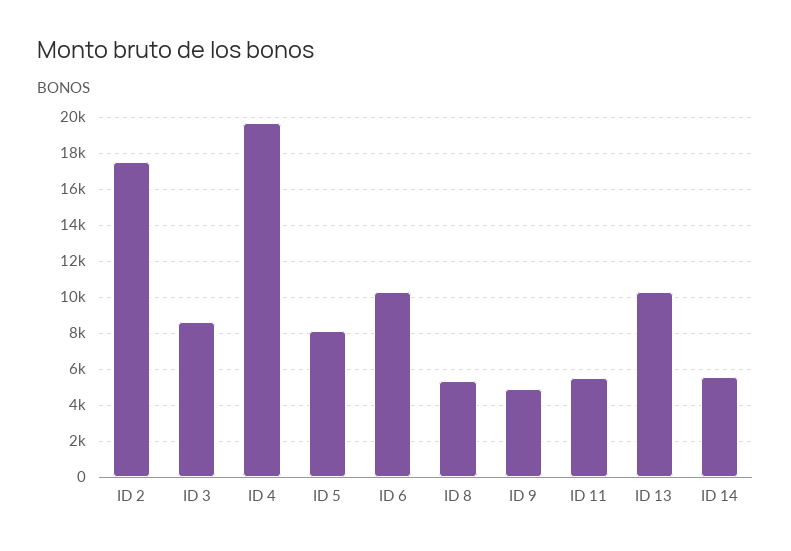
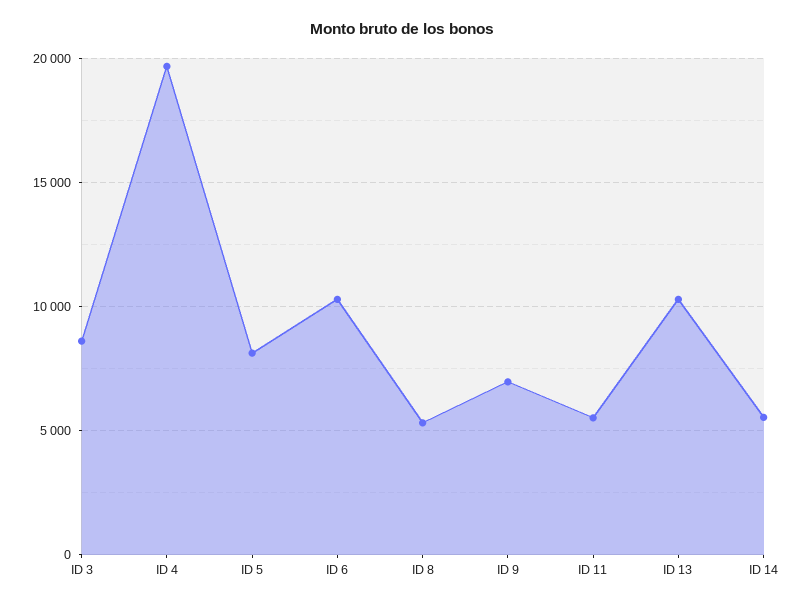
ID 2: 17500 -> none
ID 9: 5000 -> 7000

